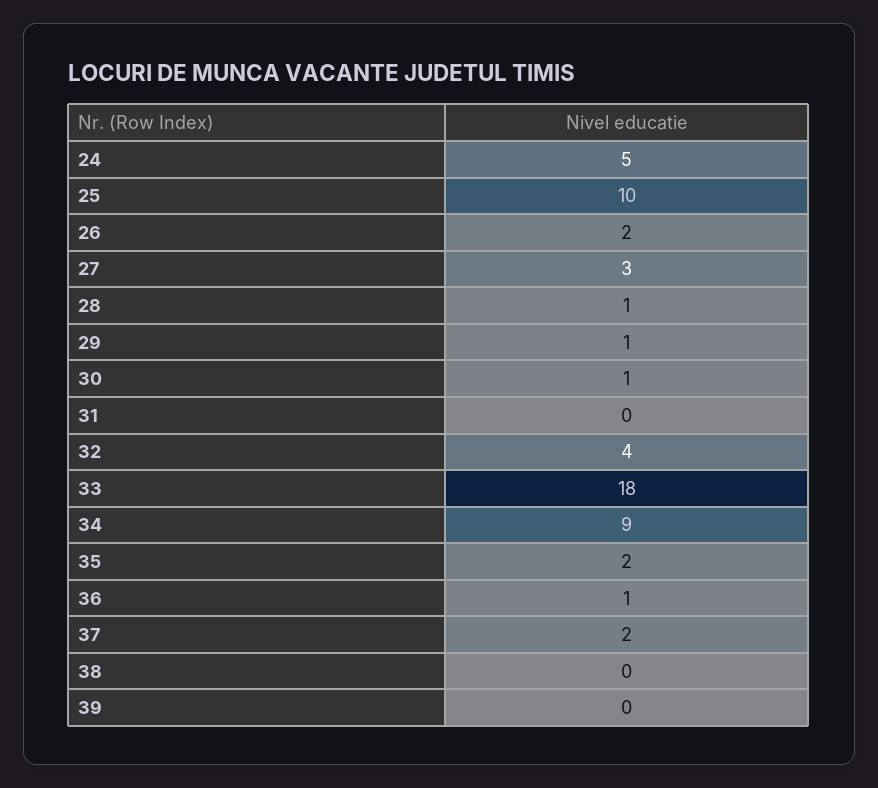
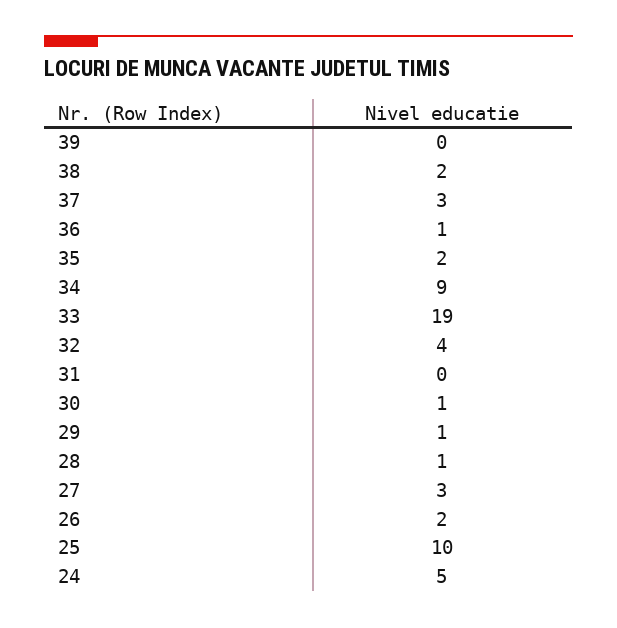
33: 18 -> 19
37: 2 -> 3
38: 0 -> 2

